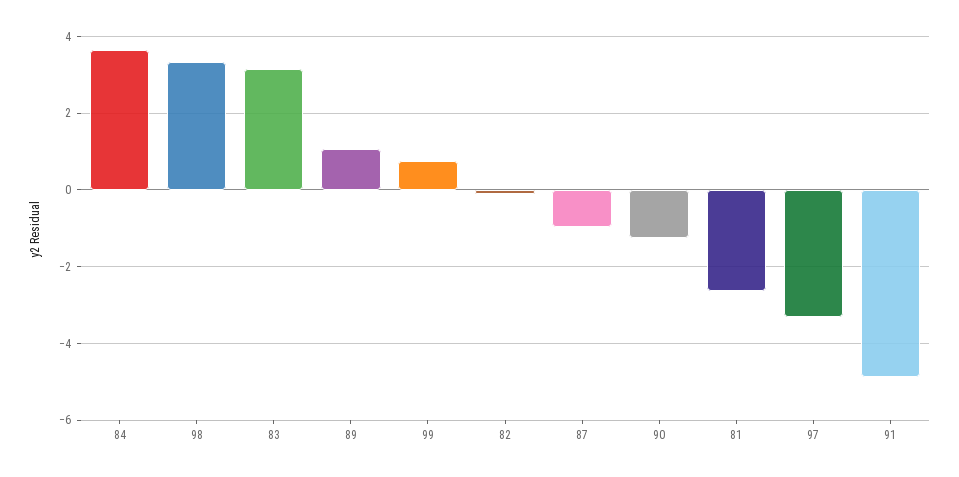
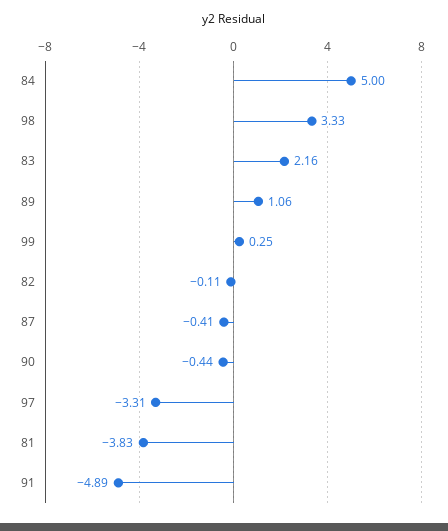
84: 3.6 -> 5
83: 3.2 -> 2.16
99: 0.8 -> 0.25
87: -1 -> -0.41
90: -1.2 -> -0.44
81: -2.6 -> -3.83

